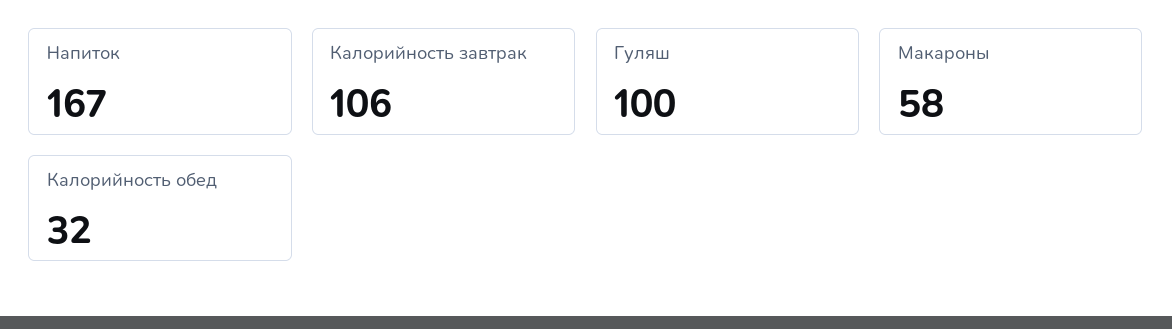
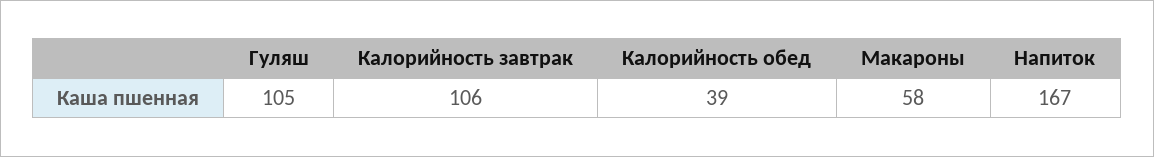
Гуляш: 100 -> 105
Калорийность обед: 32 -> 39

